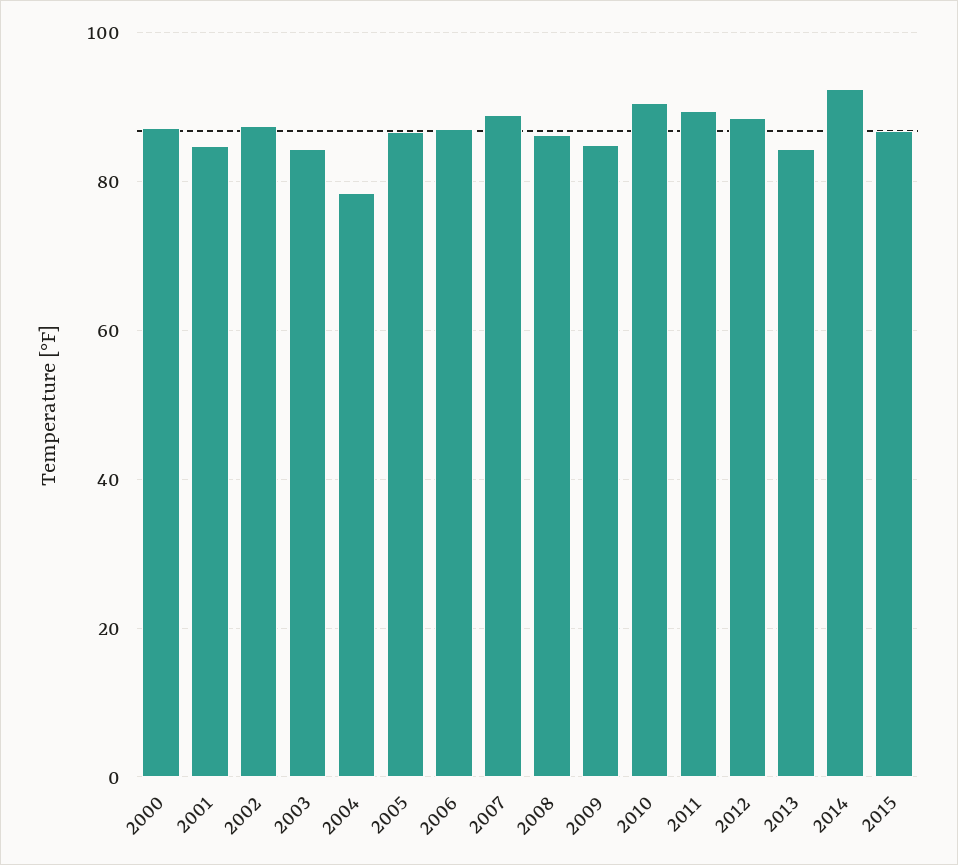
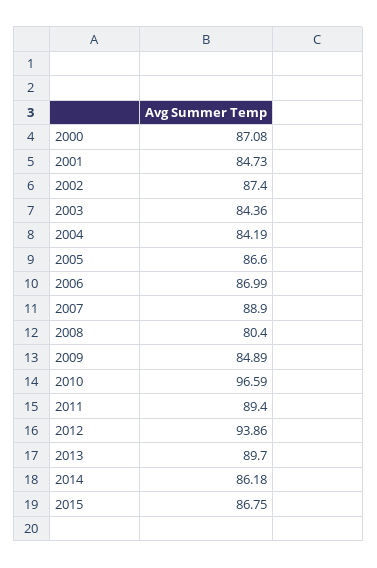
2004: 78 -> 84.19
2008: 86 -> 80.4
2010: 90 -> 96.59
2012: 88 -> 93.86
2013: 84 -> 89.7
2014: 92 -> 86.18

